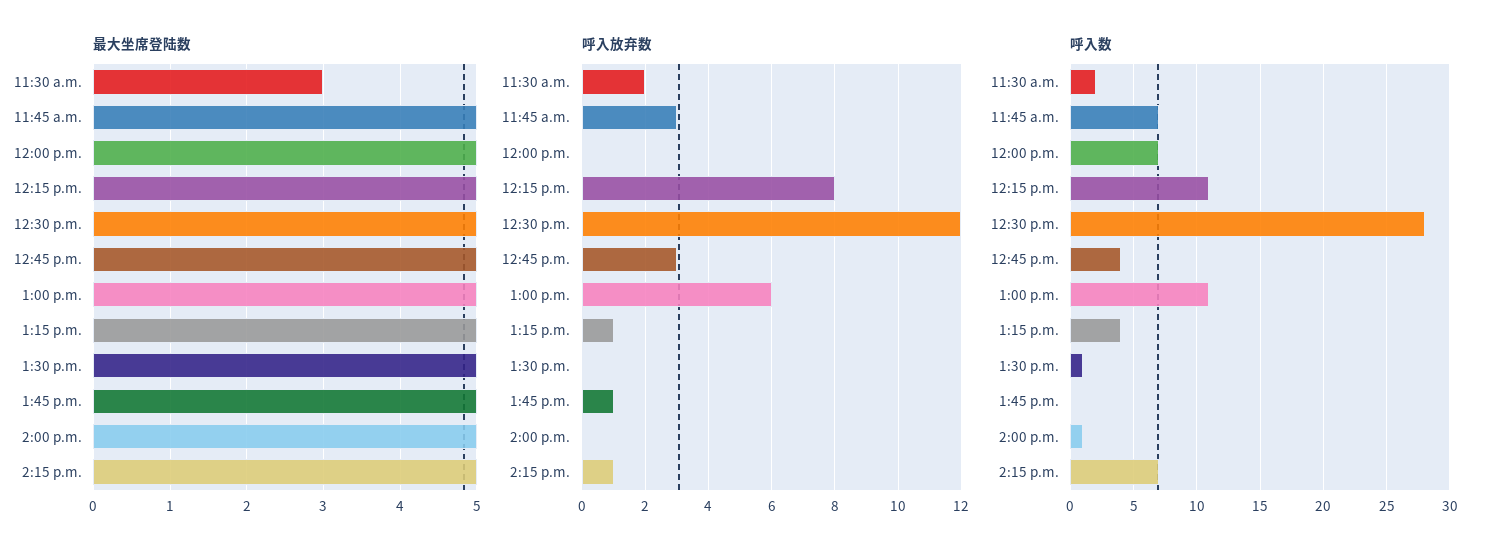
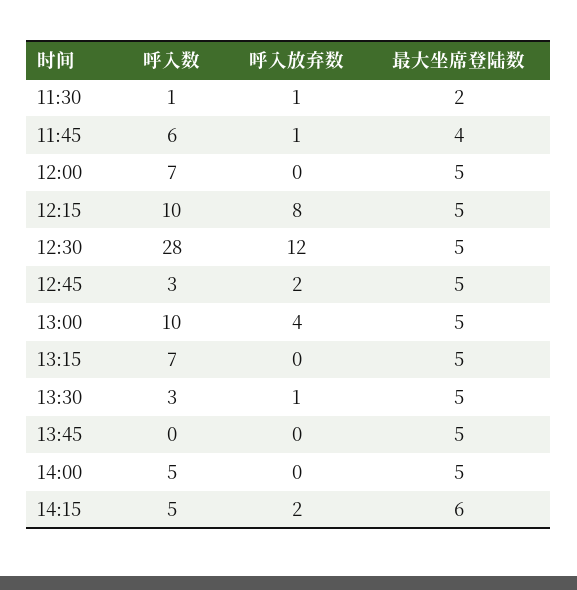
最大坐席登陆数, 11:30 a.m.: 3 -> 2
最大坐席登陆数, 11:45 a.m.: 5 -> 4
最大坐席登陆数, 2:15 p.m.: 5 -> 6
呼入放弃数, 11:30 a.m.: 2 -> 1
呼入放弃数, 11:45 a.m.: 3 -> 1
呼入放弃数, 12:45 p.m.: 3 -> 2
呼入放弃数, 1:00 p.m.: 6 -> 4
呼入放弃数, 1:15 p.m.: 1 -> 0
呼入放弃数, 1:30 p.m.: 0 -> 1
呼入放弃数, 1:45 p.m.: 1 -> 0
呼入放弃数, 2:15 p.m.: 1 -> 2
呼入数, 11:30 a.m.: 2 -> 1
呼入数, 11:45 a.m.: 7 -> 6
呼入数, 12:15 p.m.: 11 -> 10
呼入数, 12:45 p.m.: 4 -> 3
呼入数, 1:00 p.m.: 11 -> 10
呼入数, 1:15 p.m.: 4 -> 7
呼入数, 1:30 p.m.: 1 -> 3
呼入数, 2:00 p.m.: 1 -> 5
呼入数, 2:15 p.m.: 7 -> 5

